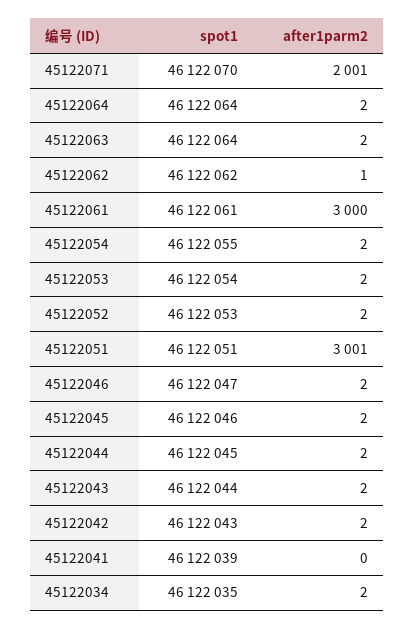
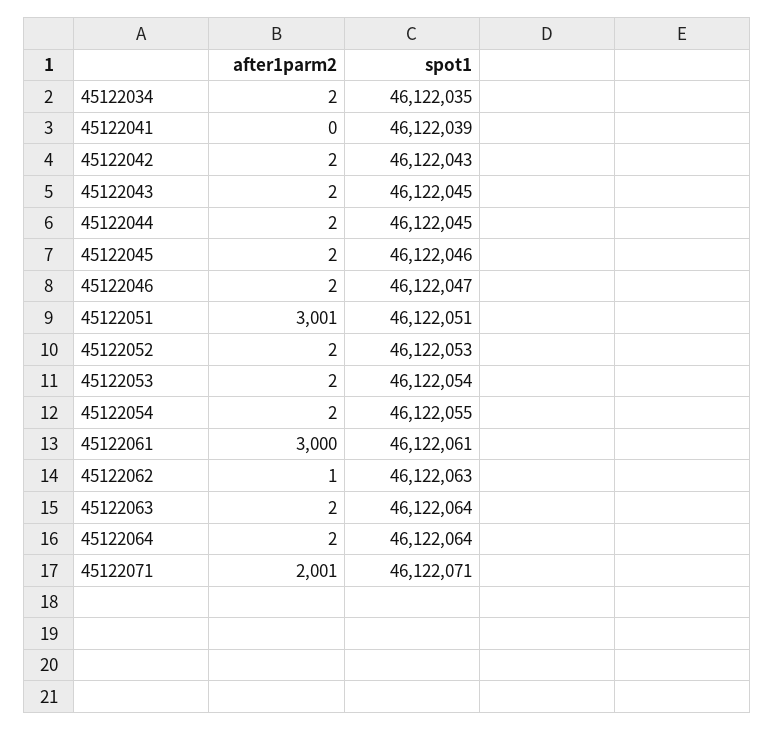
spot1, 45122071: 46122070 -> 46122071
spot1, 45122062: 46122062 -> 46122063
spot1, 45122043: 46122044 -> 46122045

